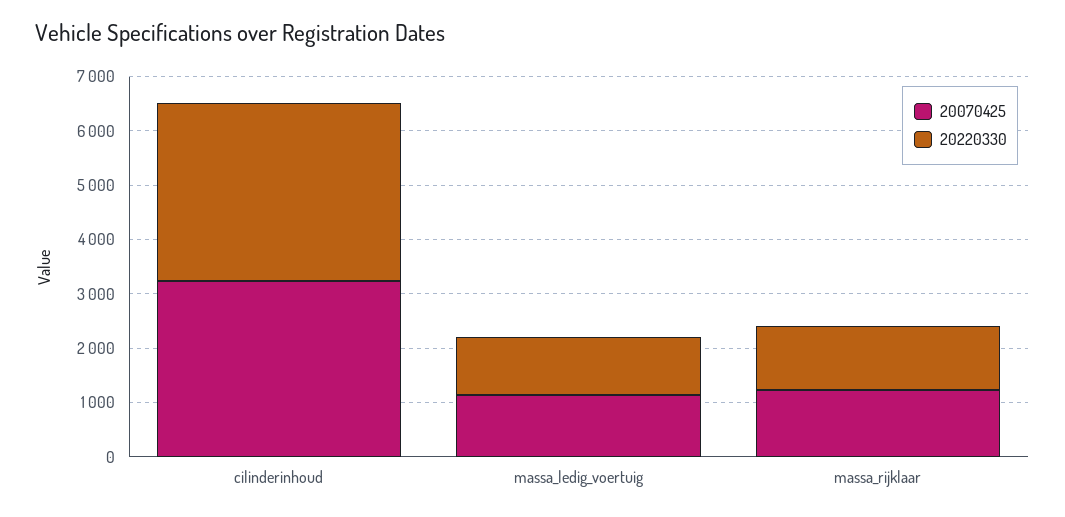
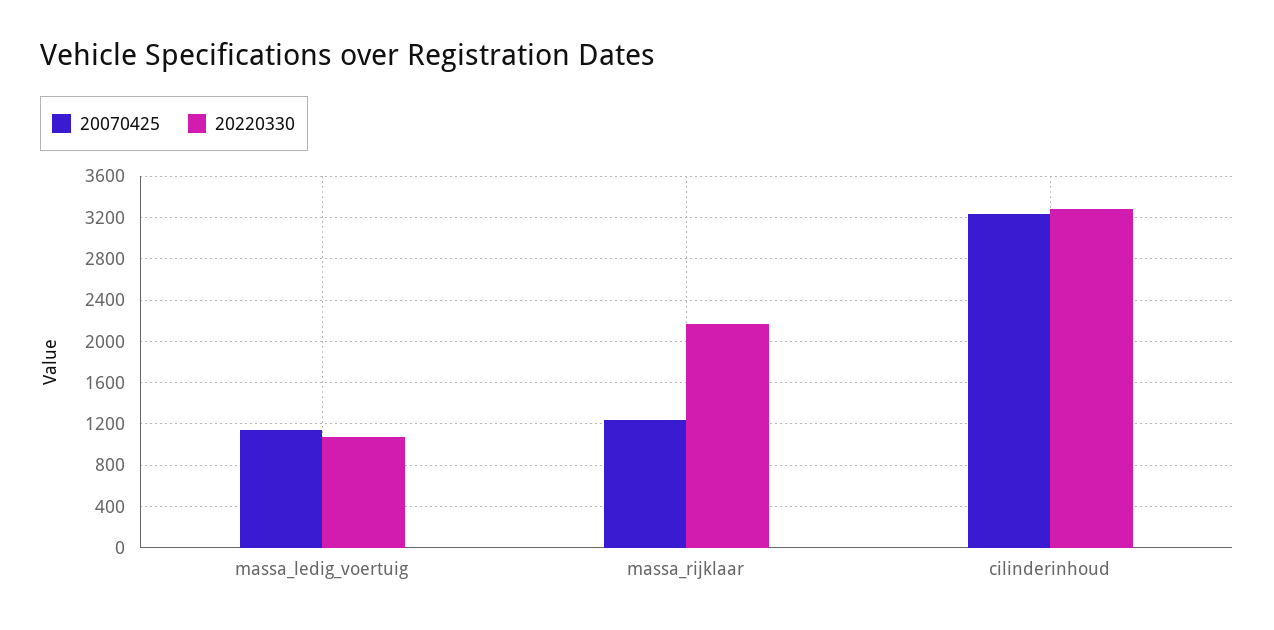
20220330, massa_rijklaar: 1200 -> 2200

